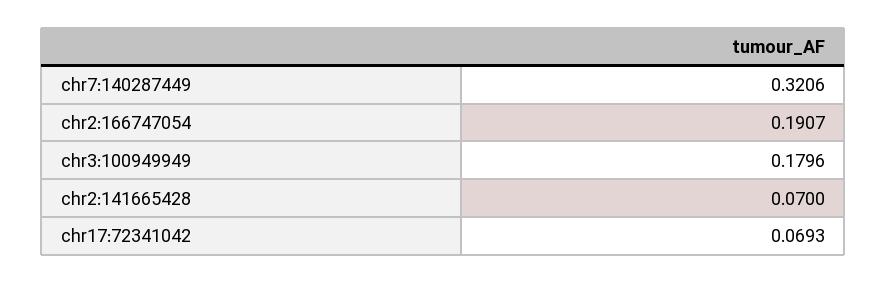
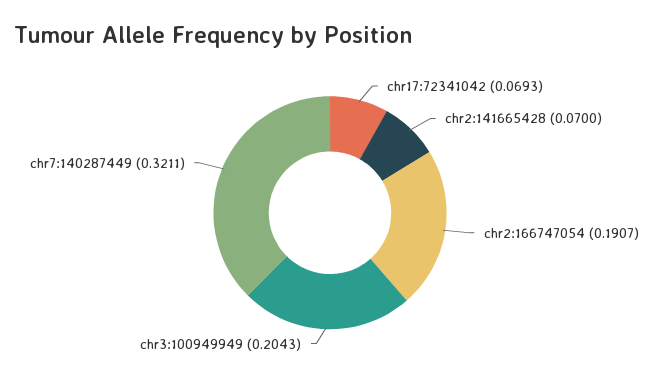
chr7:140287449: 0.3206 -> 0.3211
chr3:100949949: 0.1796 -> 0.2043

